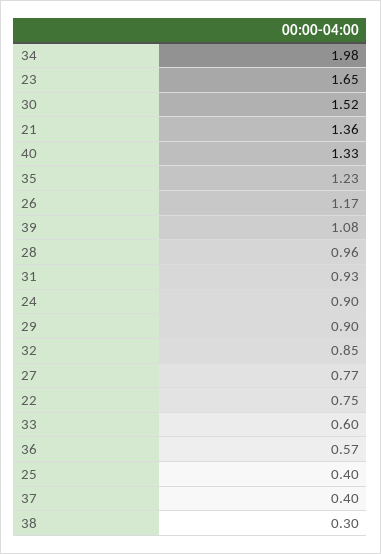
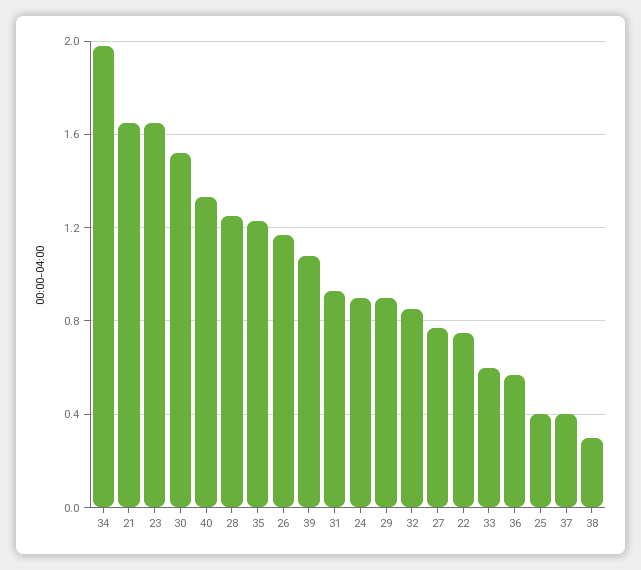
21: 1.36 -> 1.65
28: 0.96 -> 1.25

